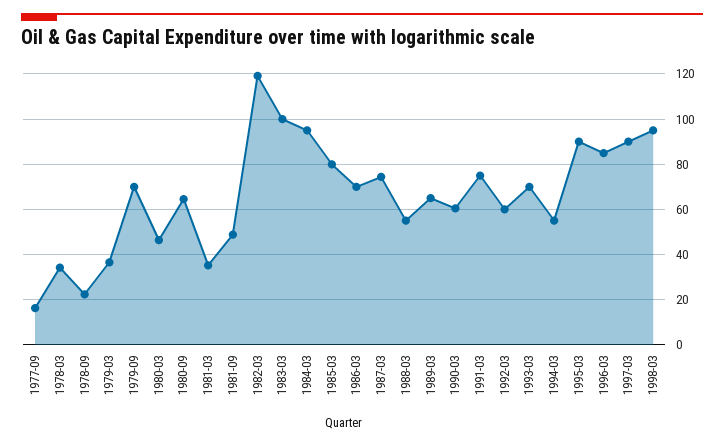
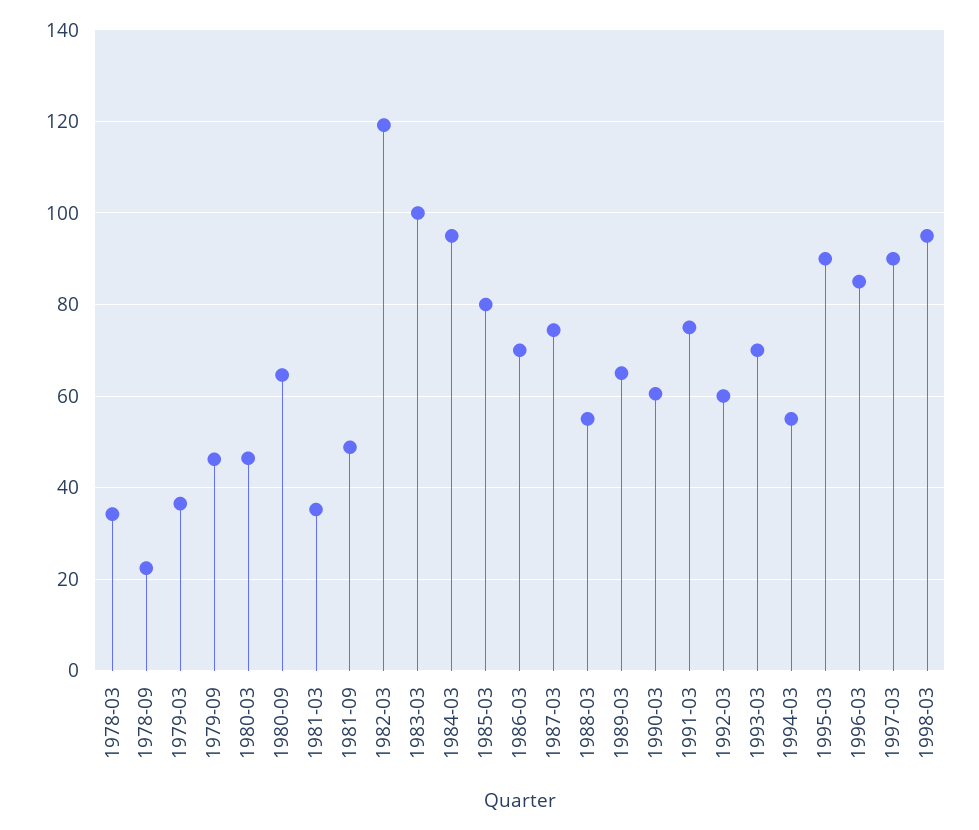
1977-09: 15 -> none
1979-09: 70 -> 46

